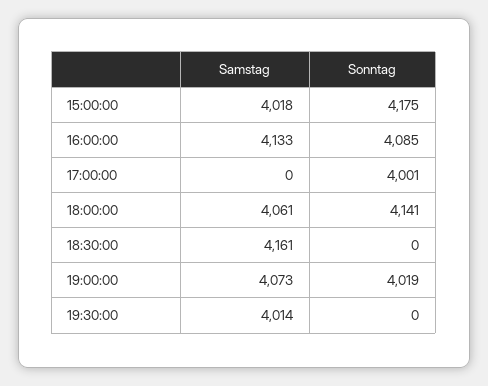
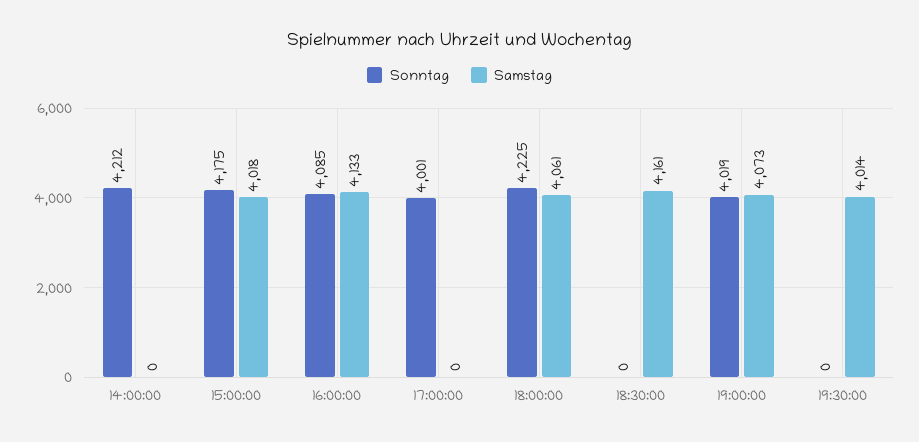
Sonntag, 18:00:00: 4141 -> 4225
Sonntag, 14:00:00: none -> 4212
Samstag, 14:00:00: none -> 0

